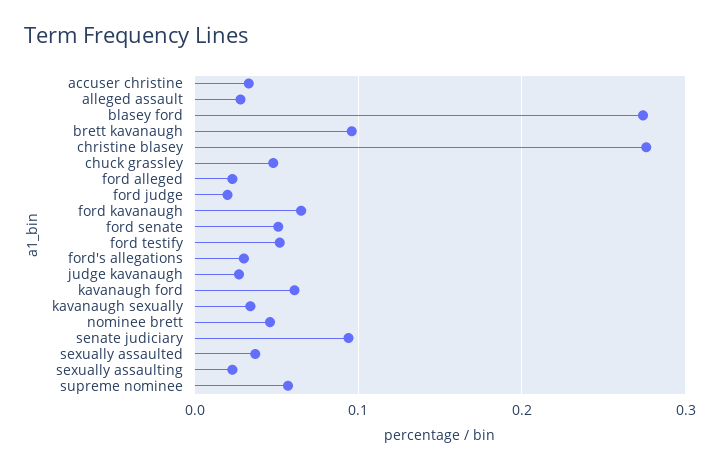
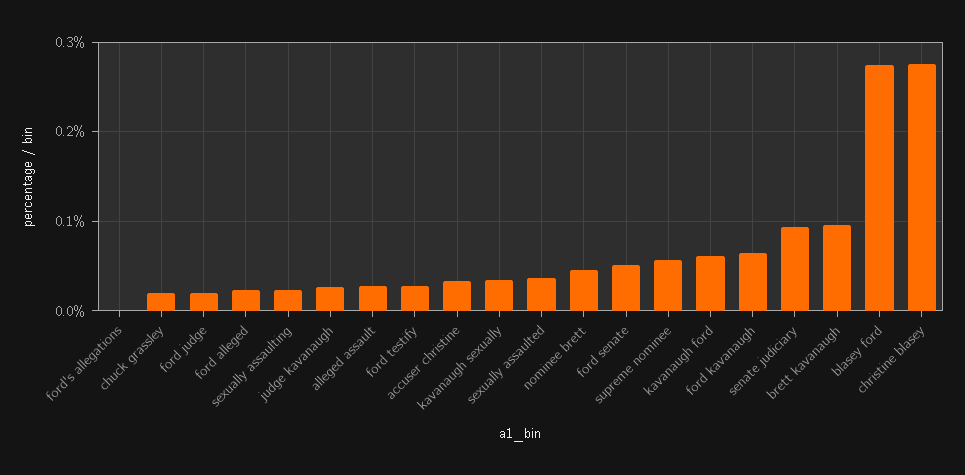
chuck grassley: 0.05 -> 0.02
ford testify: 0.05 -> 0.03
ford's allegations: 0.03 -> 0

